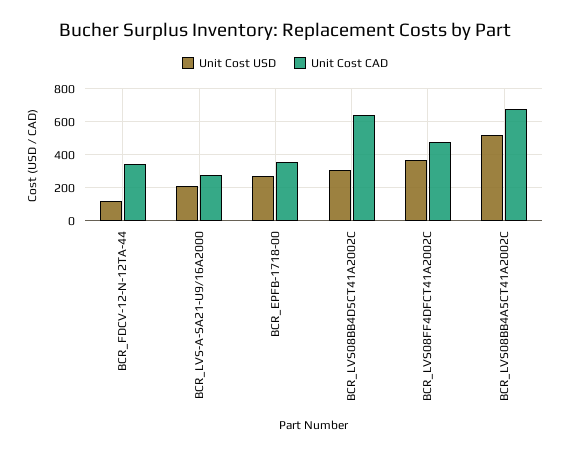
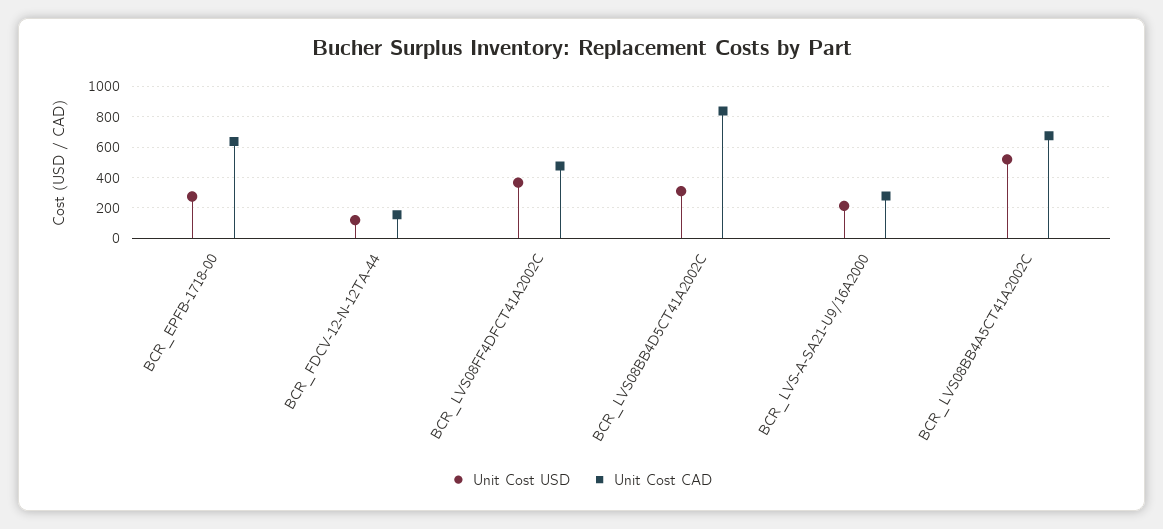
Unit Cost CAD, BCR_FDCV-12-N-12TA-44: 350 -> 150
Unit Cost CAD, BCR_EPFB-1718-00: 350 -> 650
Unit Cost CAD, BCR_LVS08BB4D5CT41A2002C: 650 -> 850

